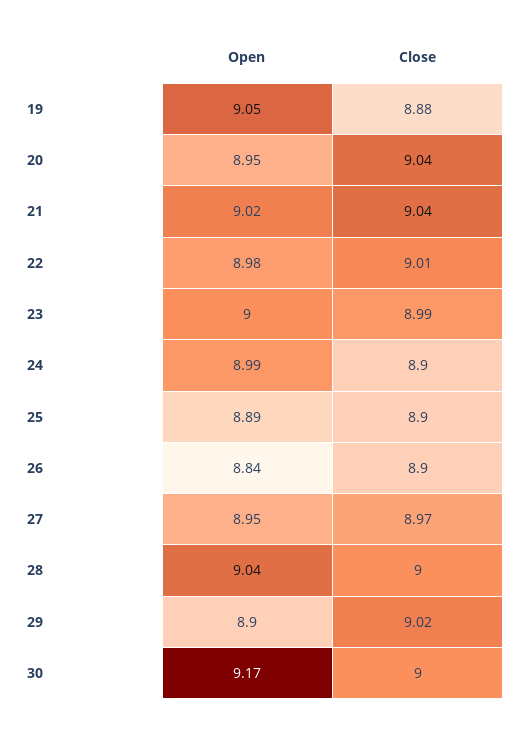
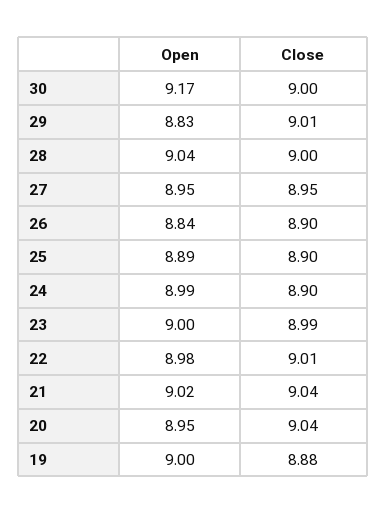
Open, 19: 9.05 -> 9
Close, 27: 8.97 -> 8.95
Open, 29: 8.9 -> 8.83
Close, 29: 9.02 -> 9.01

